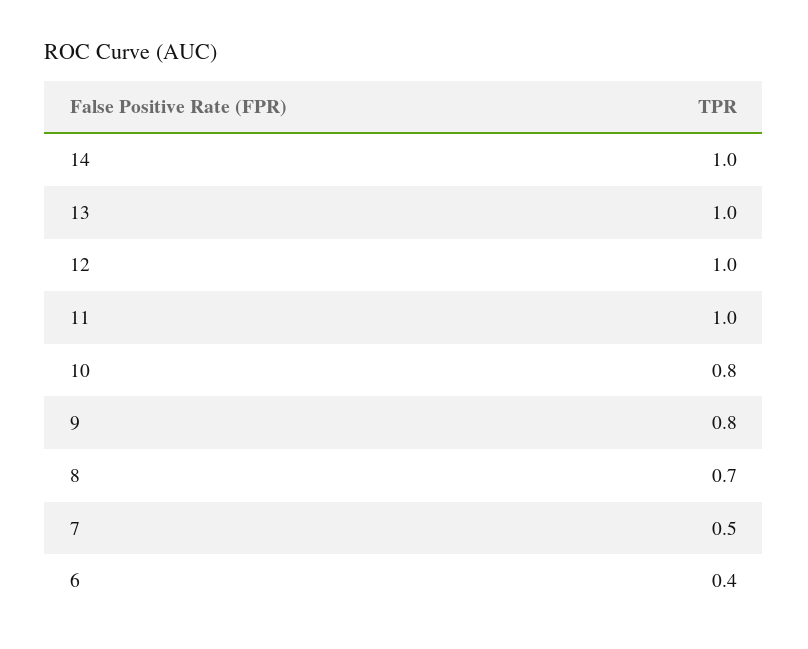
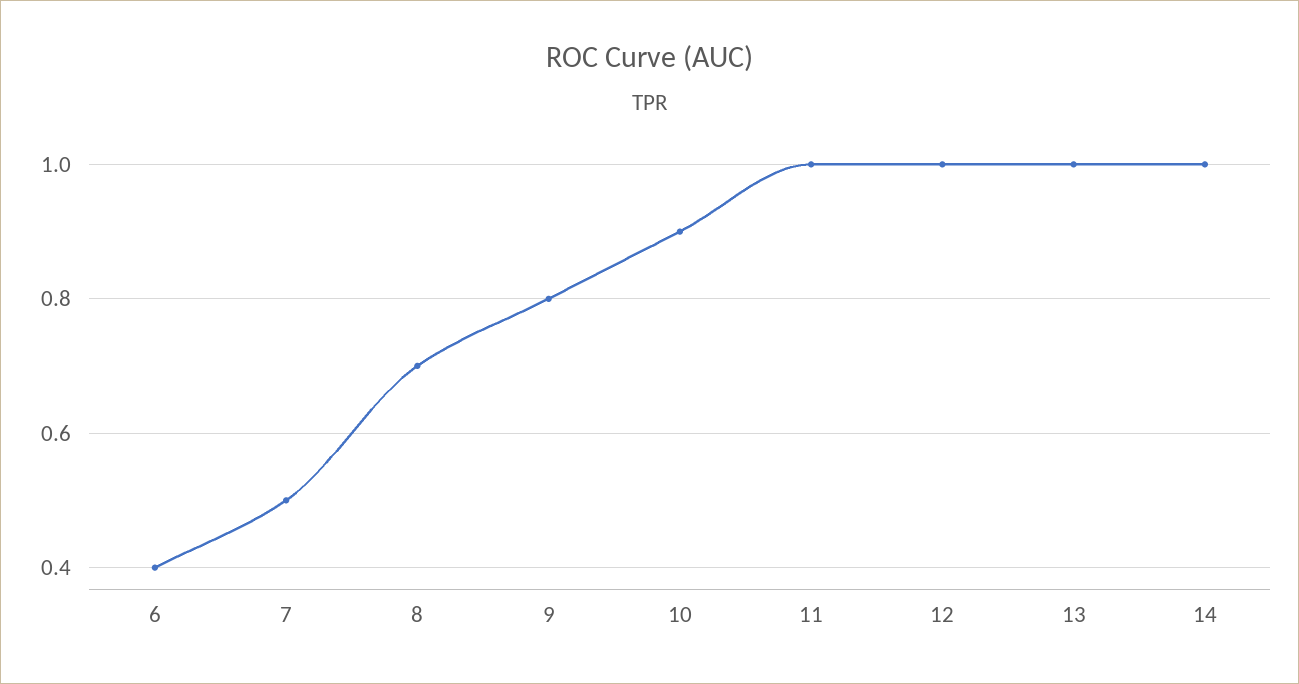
10: 0.8 -> 0.9

